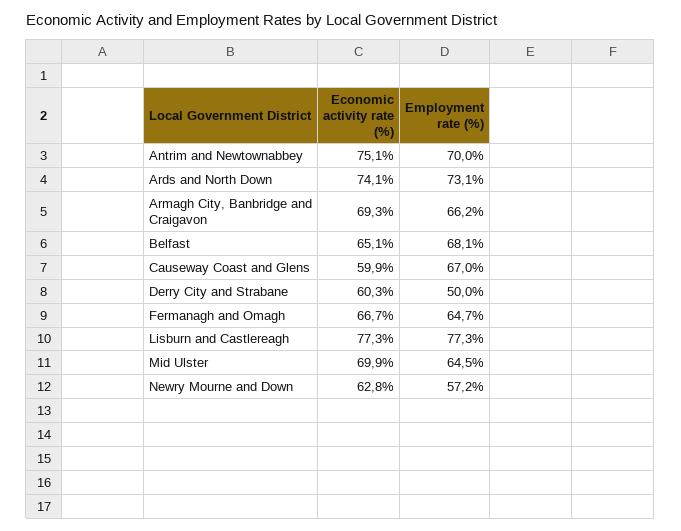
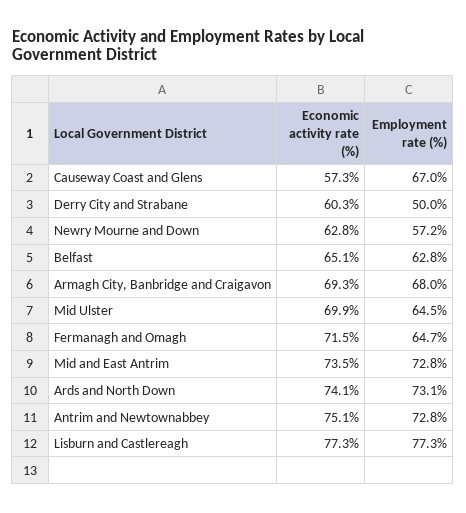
Employment rate (%), Antrim and Newtownabbey: 70 -> 72.8
Employment rate (%), Armagh City, Banbridge and Craigavon: 66.2 -> 68
Employment rate (%), Belfast: 68.1 -> 62.8
Economic activity rate (%), Causeway Coast and Glens: 59.9 -> 57.3
Economic activity rate (%), Fermanagh and Omagh: 66.7 -> 71.5
Economic activity rate (%), Mid and East Antrim: none -> 73.5
Employment rate (%), Mid and East Antrim: none -> 72.8

